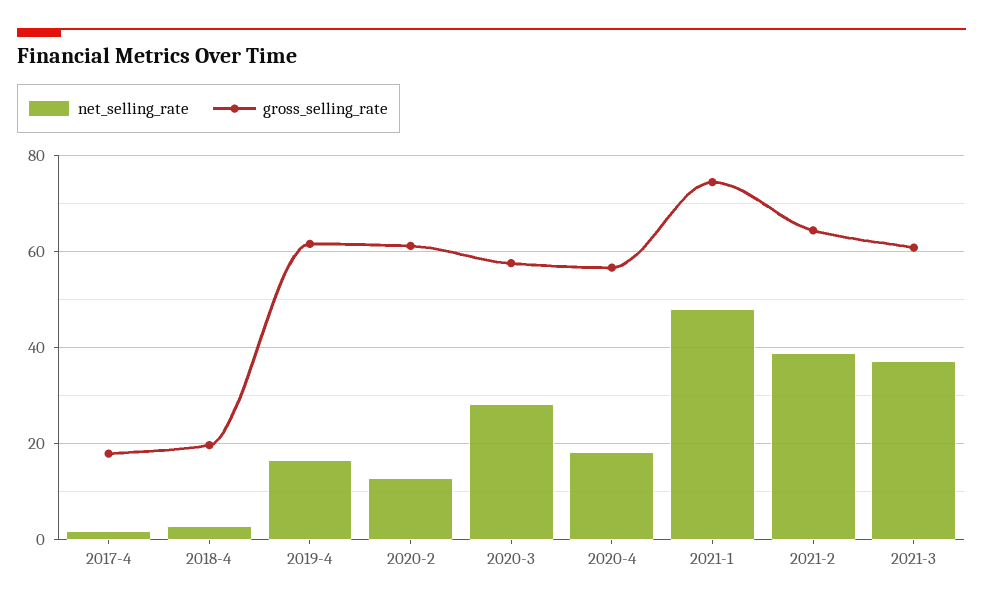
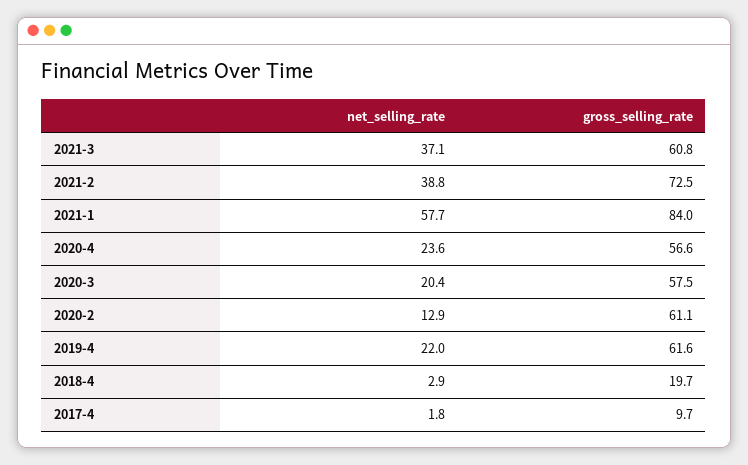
gross_selling_rate, 2017-4: 18 -> 9.7
net_selling_rate, 2019-4: 16 -> 22
net_selling_rate, 2020-3: 28 -> 20.4
net_selling_rate, 2020-4: 18 -> 23.6
net_selling_rate, 2021-1: 48 -> 57.7
gross_selling_rate, 2021-1: 74 -> 84
gross_selling_rate, 2021-2: 64 -> 72.5

